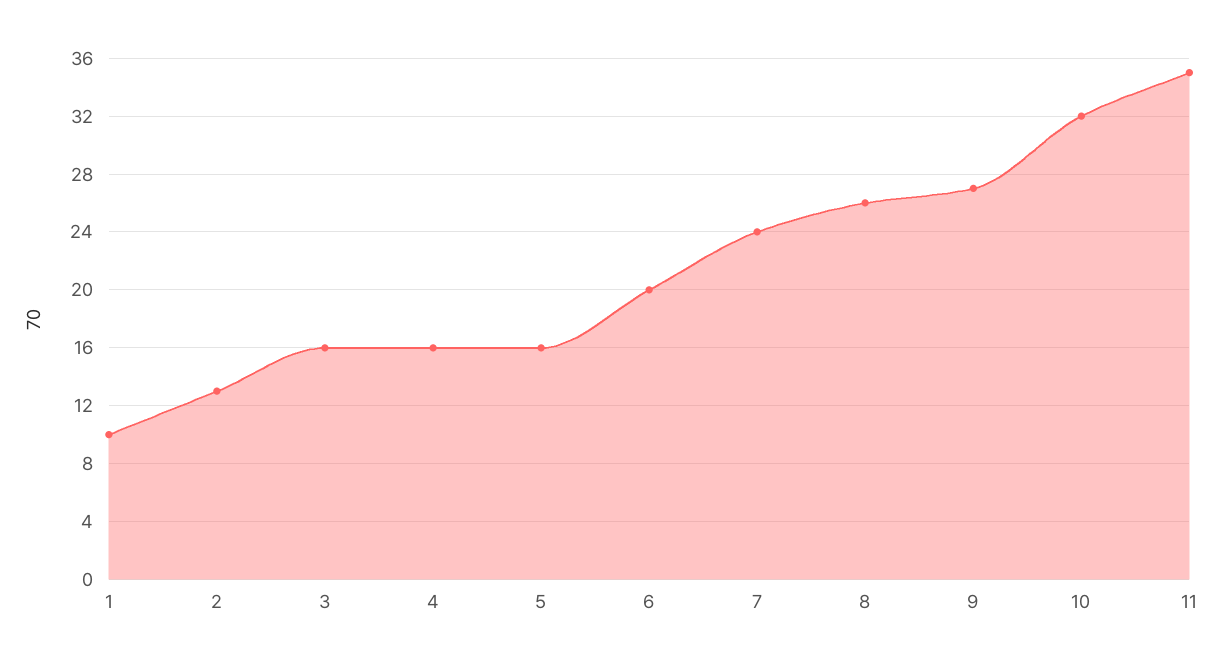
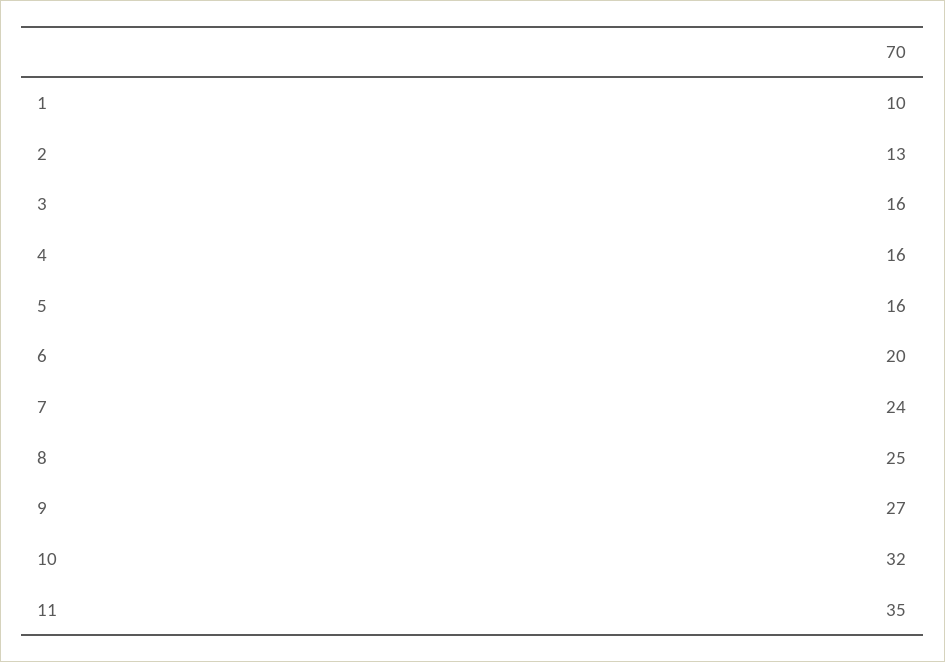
8: 26 -> 25

